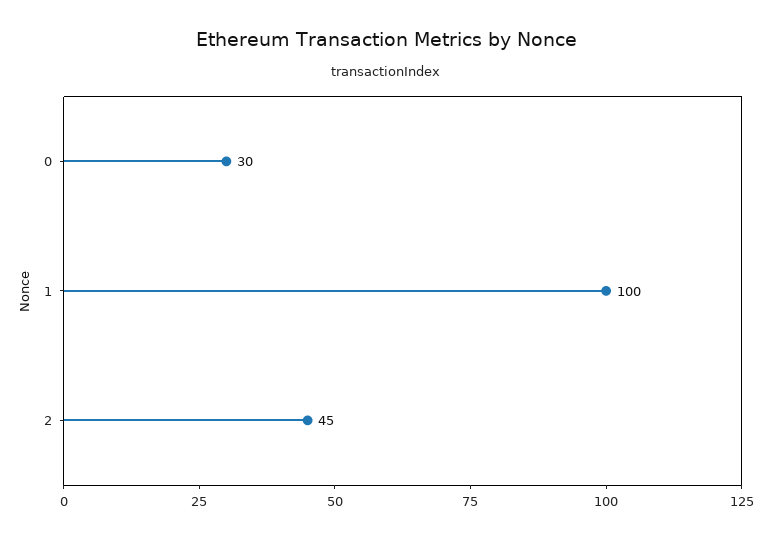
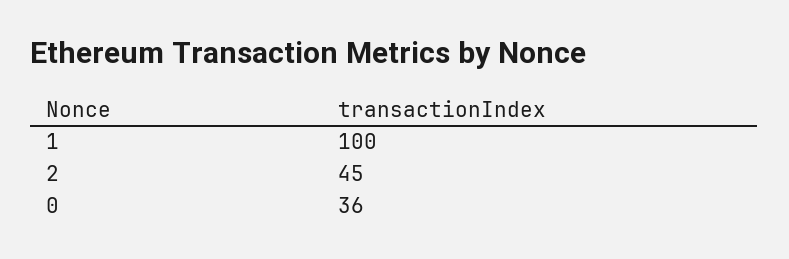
0: 30 -> 36

